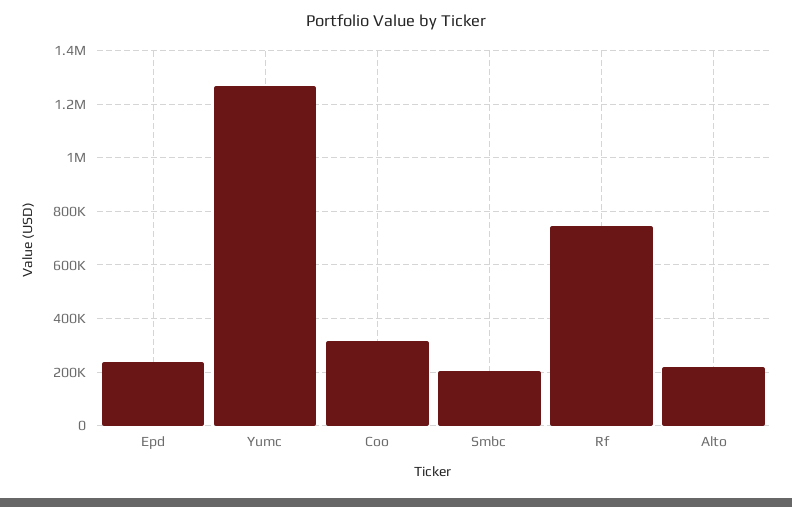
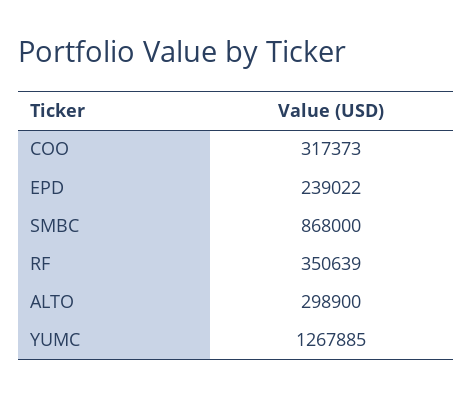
Smbc: 200000 -> 868000
Rf: 750000 -> 350639
Alto: 225000 -> 298900

